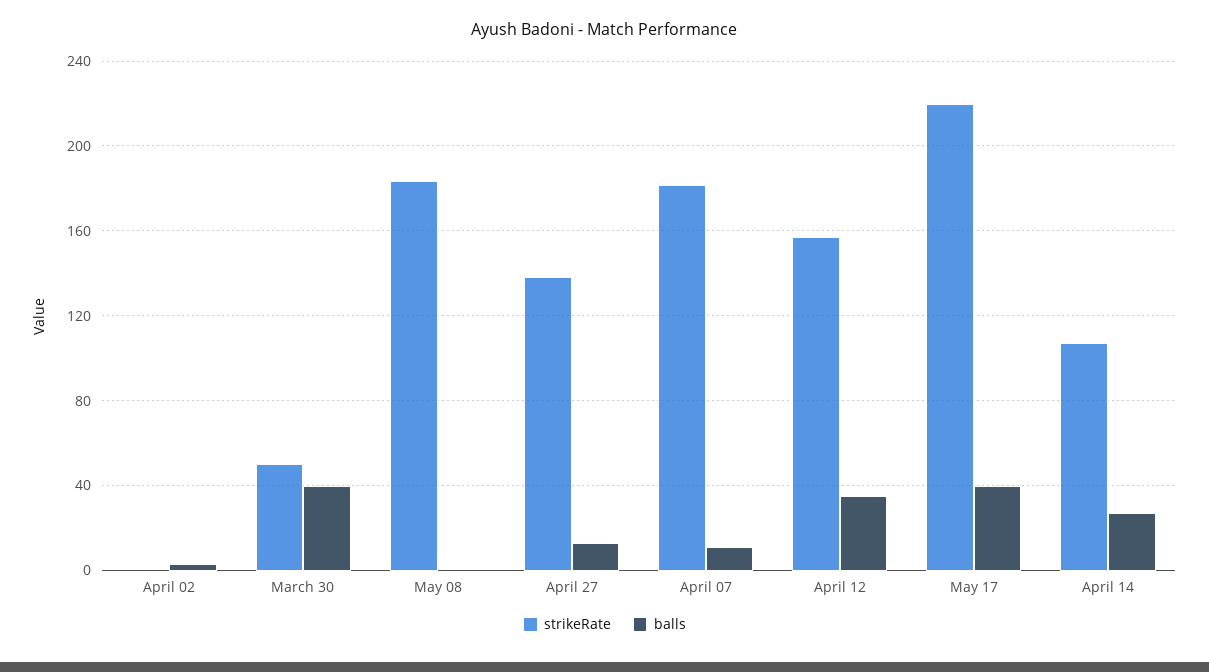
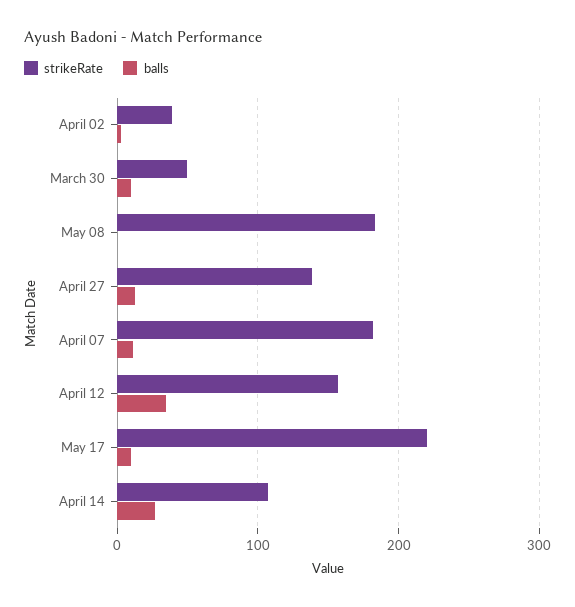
strikeRate, April 02: 0 -> 40
balls, March 30: 40 -> 10
balls, May 17: 40 -> 10

